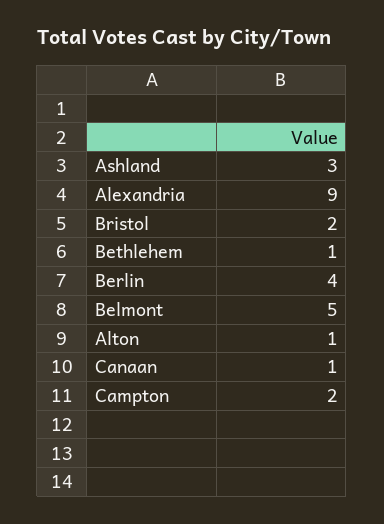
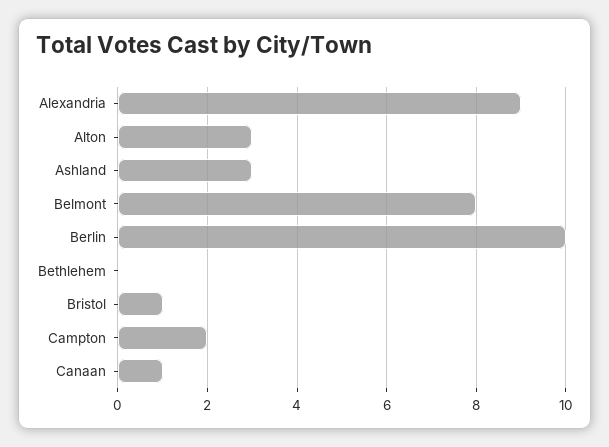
Bristol: 2 -> 1
Bethlehem: 1 -> 0
Berlin: 4 -> 10
Belmont: 5 -> 8
Alton: 1 -> 3

